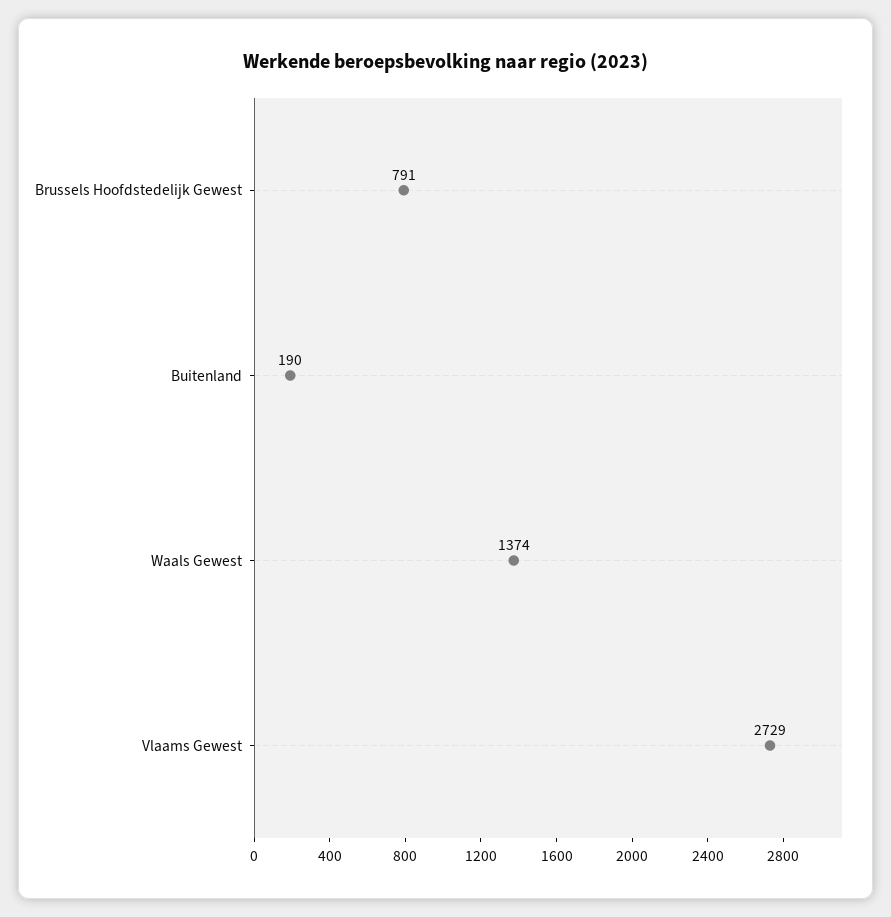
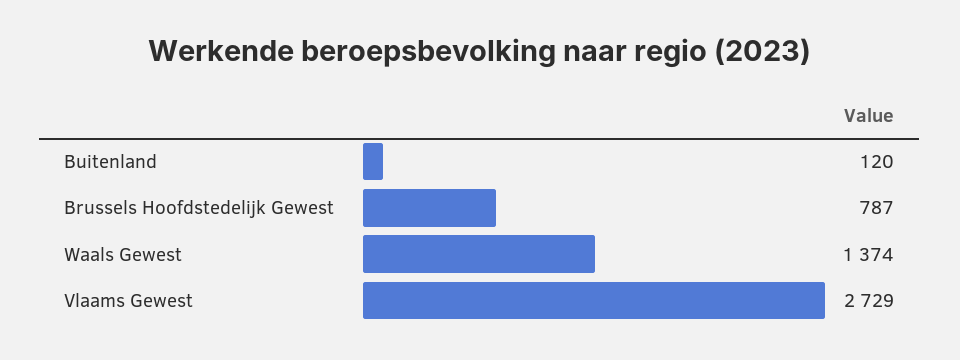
Brussels Hoofdstedelijk Gewest: 791 -> 787
Buitenland: 190 -> 120

